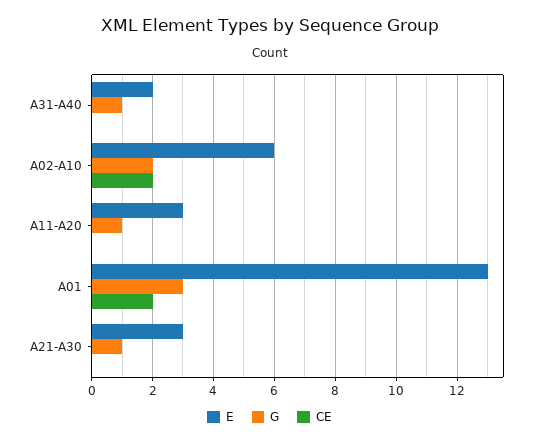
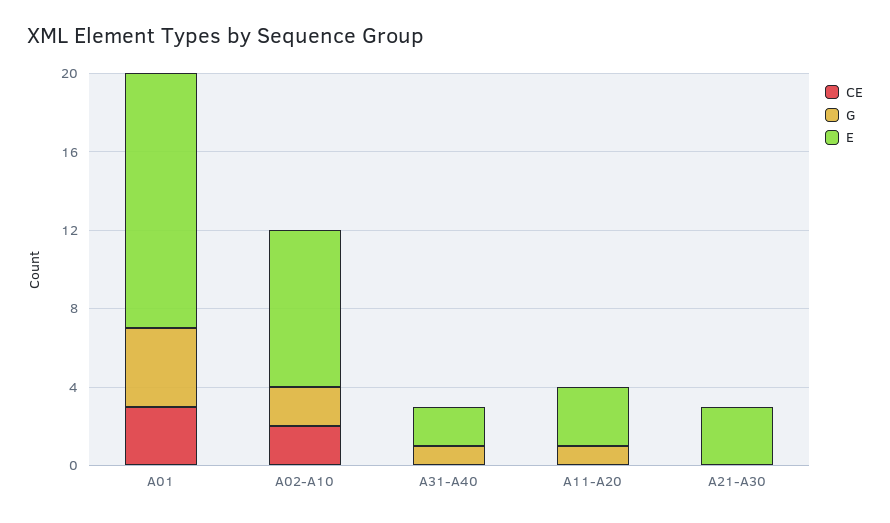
E, A02-A10: 6 -> 8
G, A01: 3 -> 4
CE, A01: 2 -> 3
G, A21-A30: 1 -> 0

